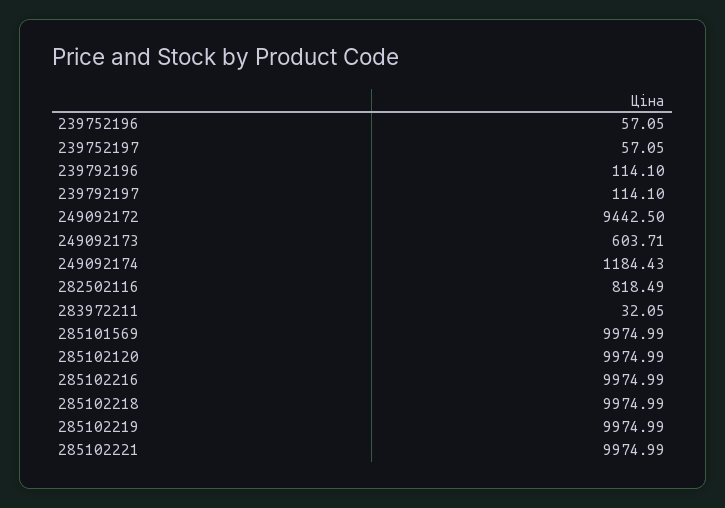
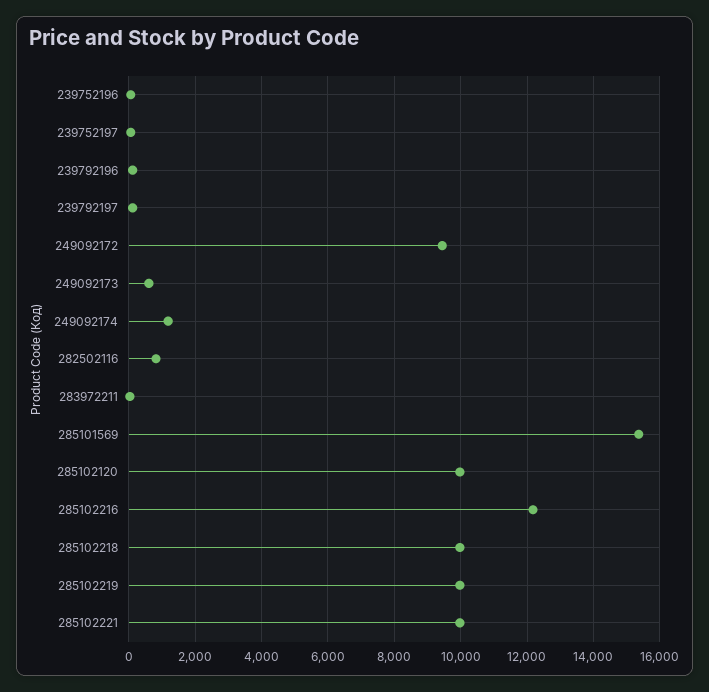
285101569: 9974.99 -> 15400
285102216: 9974.99 -> 12200

